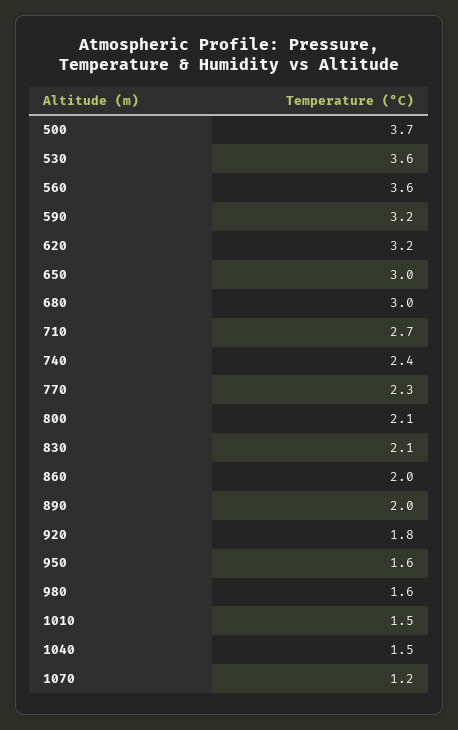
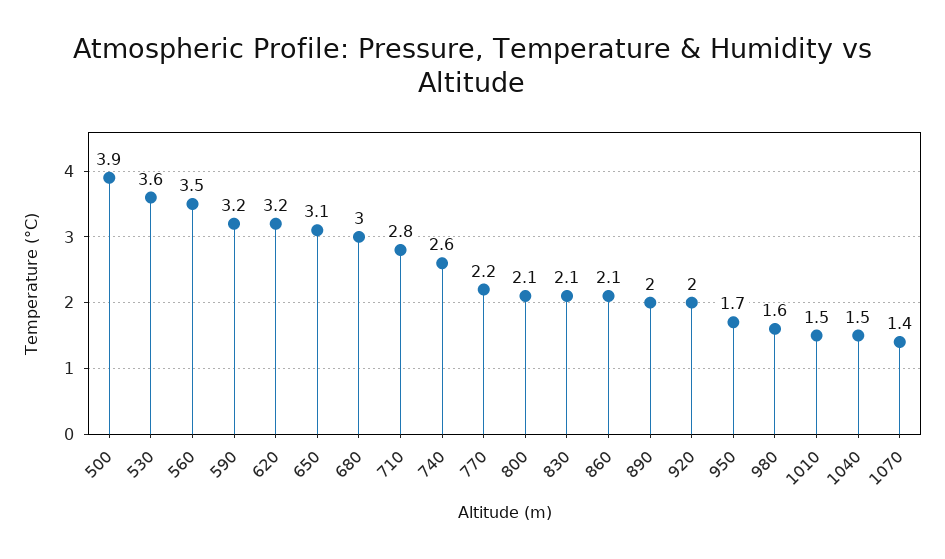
500: 3.7 -> 3.9
560: 3.6 -> 3.5
650: 3 -> 3.1
710: 2.7 -> 2.8
740: 2.4 -> 2.6
770: 2.3 -> 2.2
860: 2 -> 2.1
920: 1.8 -> 2
950: 1.6 -> 1.7
1070: 1.2 -> 1.4

